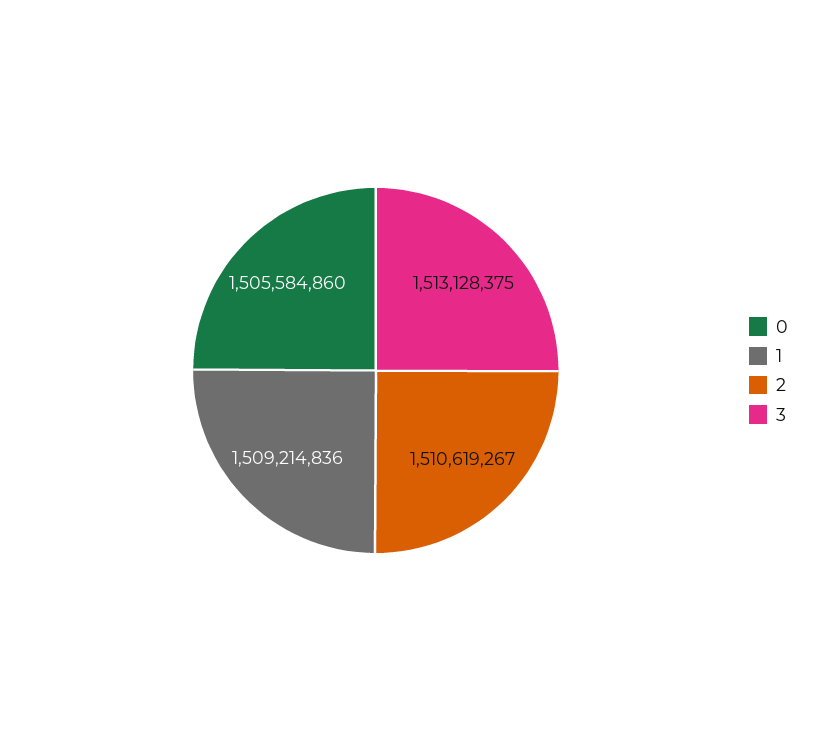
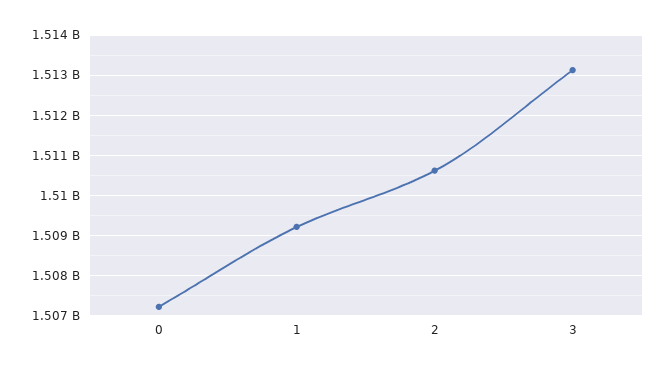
0: 1505584860 -> 1507200000

